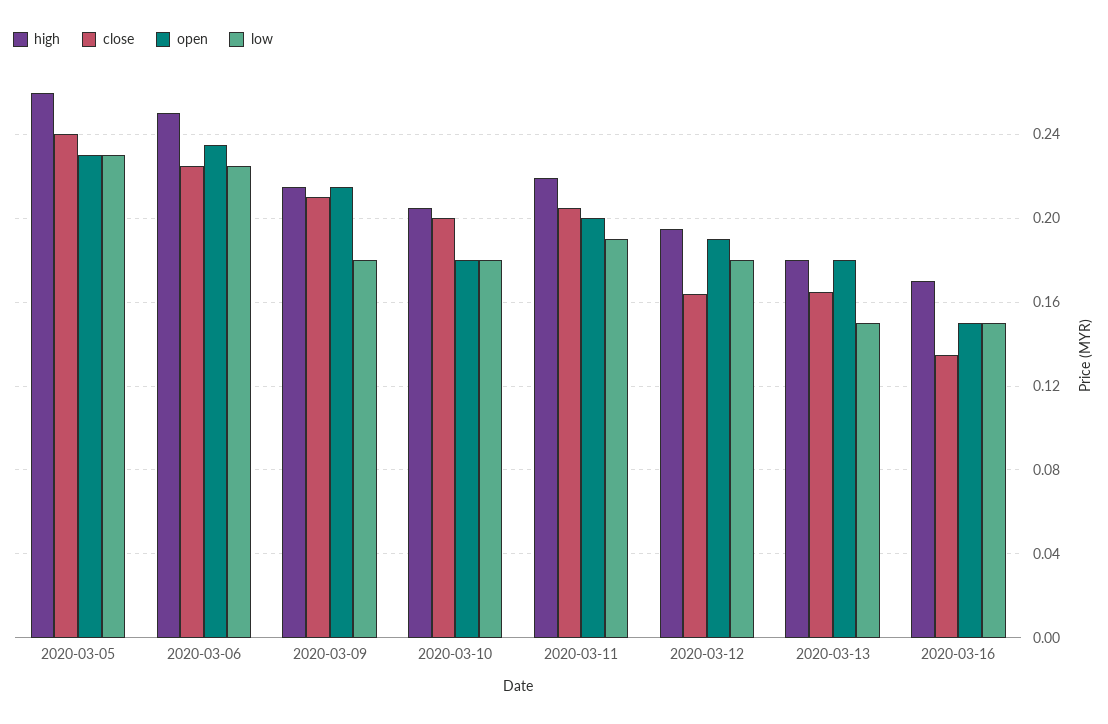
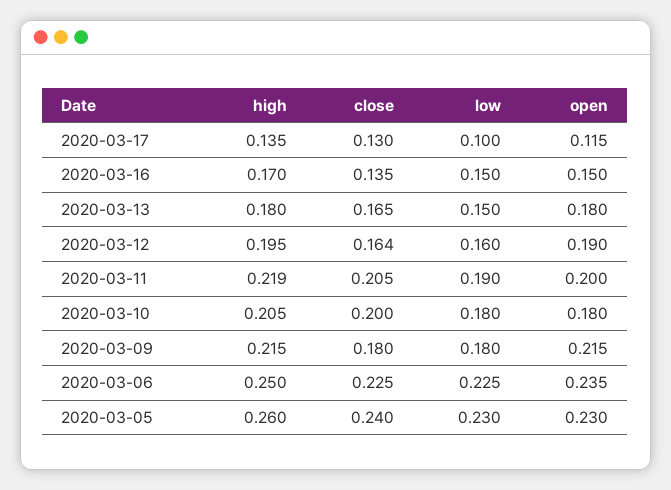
close, 2020-03-09: 0.21 -> 0.18
low, 2020-03-12: 0.18 -> 0.16
high, 2020-03-17: none -> 0.135
close, 2020-03-17: none -> 0.13
low, 2020-03-17: none -> 0.1
open, 2020-03-17: none -> 0.115

